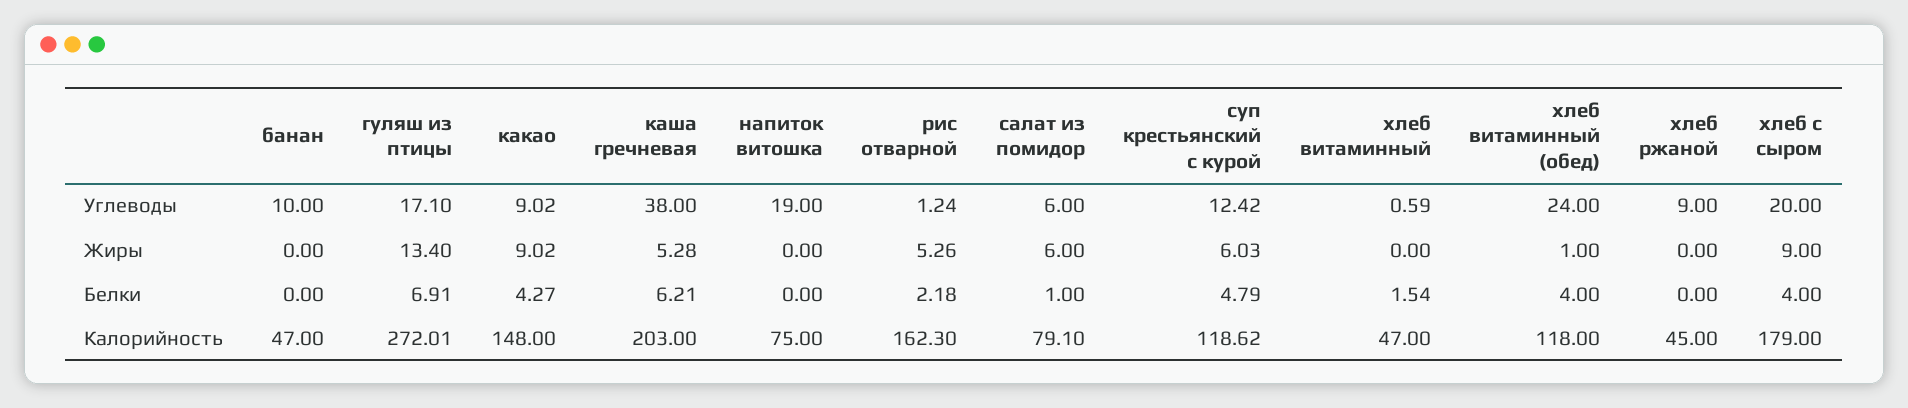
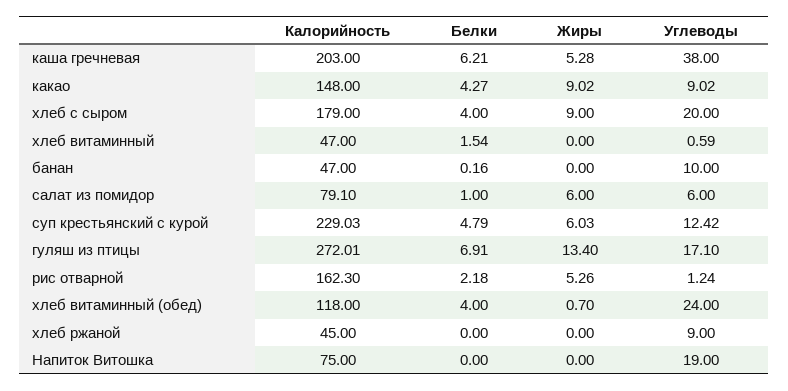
хлеб витаминный (обед), Жиры: 1 -> 0.7
банан, Белки: 0 -> 0.16
суп крестьянский с курой, Калорийность: 118.62 -> 229.03

